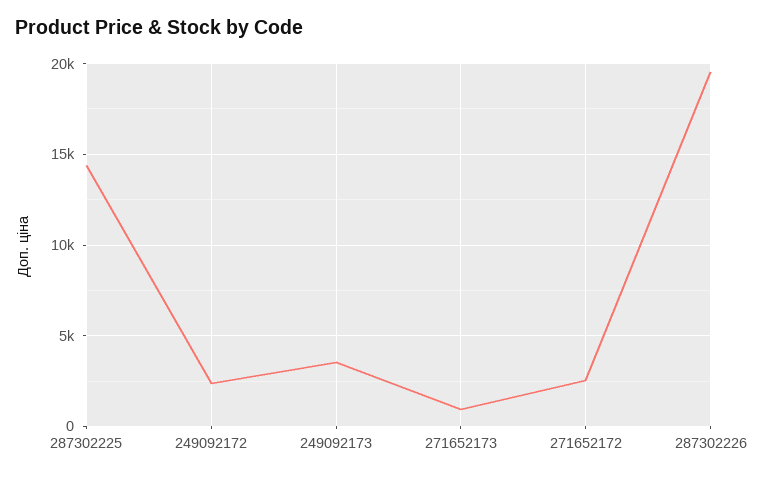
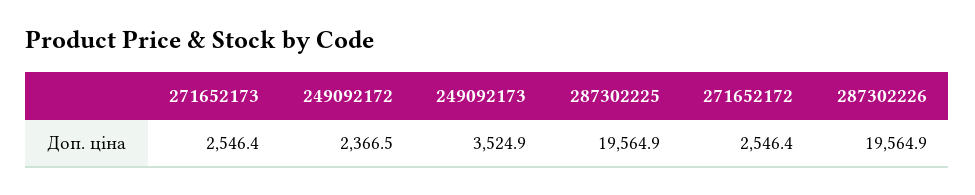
287302225: 14500 -> 19564.9
271652173: 1000 -> 2546.4

